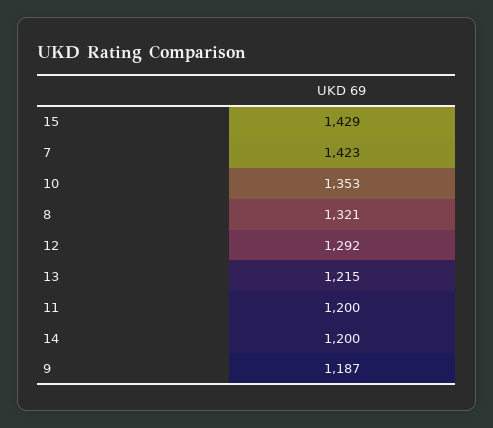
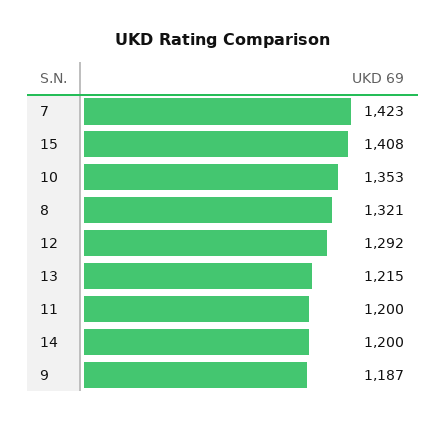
15: 1429 -> 1408

